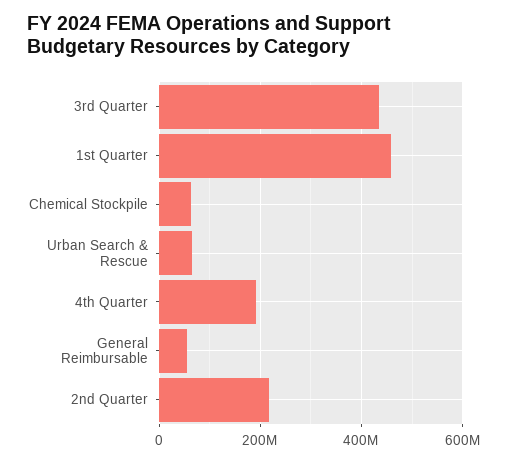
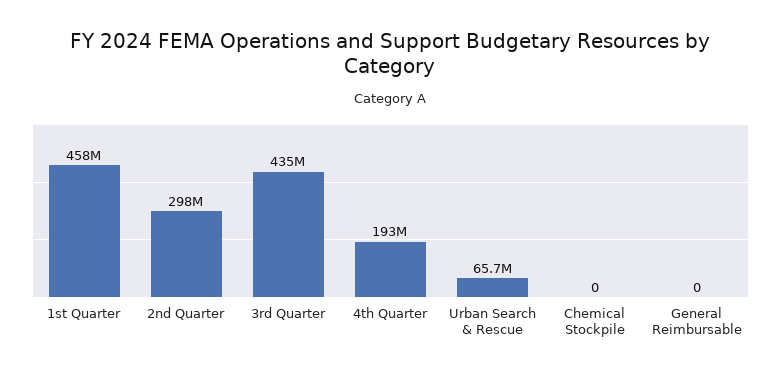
Chemical Stockpile: 60000000 -> 0
General Reimbursable: 60000000 -> 0
2nd Quarter: 220000000 -> 298000000

